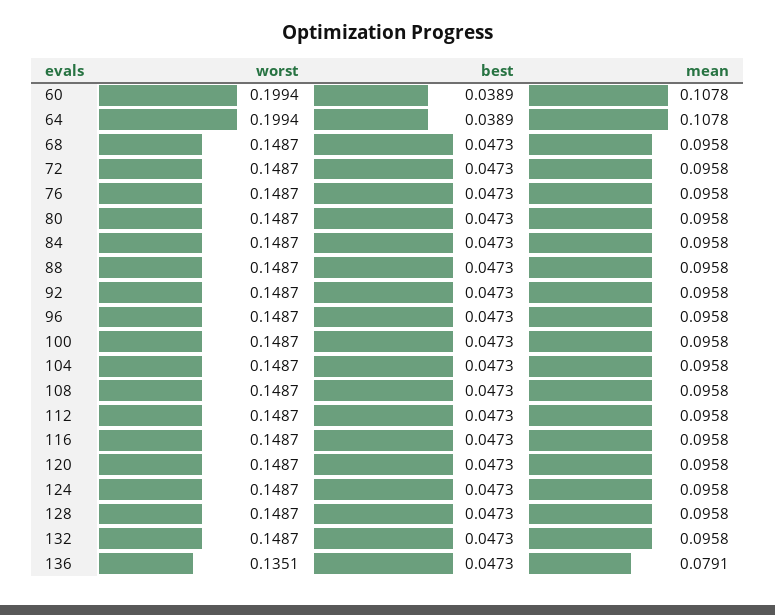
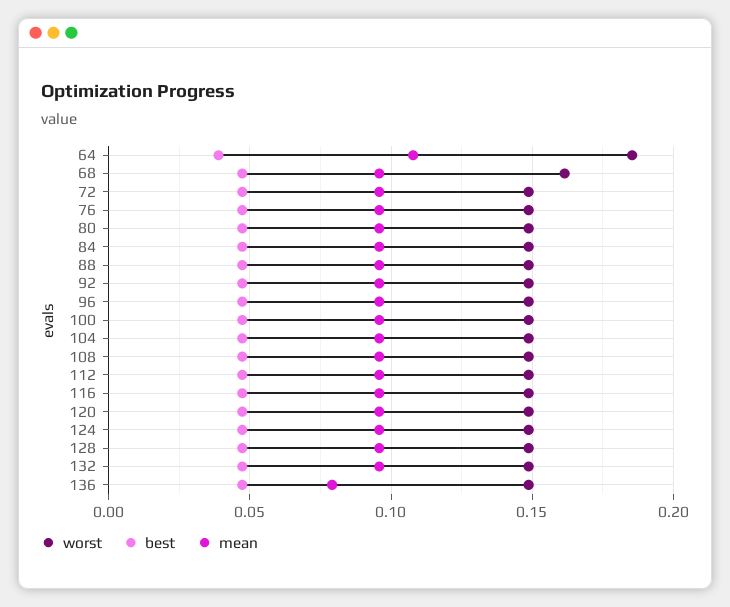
worst, 60: 0.1994 -> none
best, 60: 0.0389 -> none
mean, 60: 0.1078 -> none
worst, 64: 0.1994 -> 0.185
worst, 68: 0.1487 -> 0.16
worst, 136: 0.1351 -> 0.15

